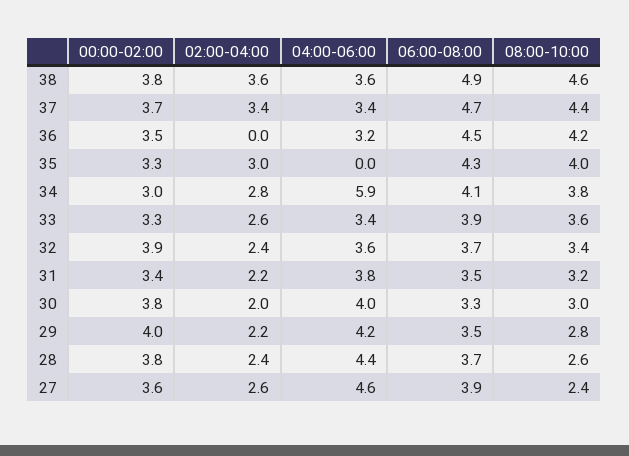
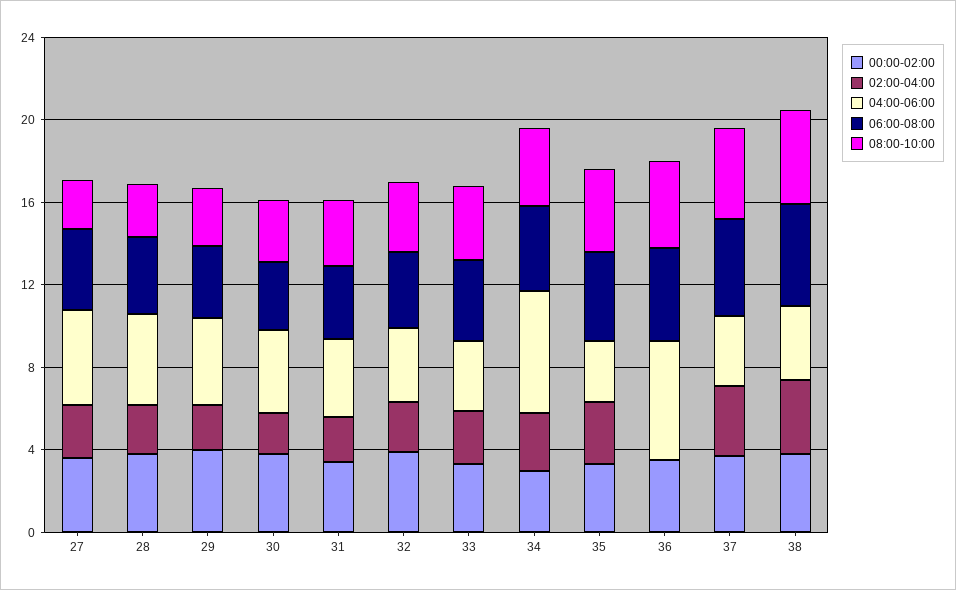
04:00-06:00, 36: 3.2 -> 6
04:00-06:00, 35: 0 -> 3

